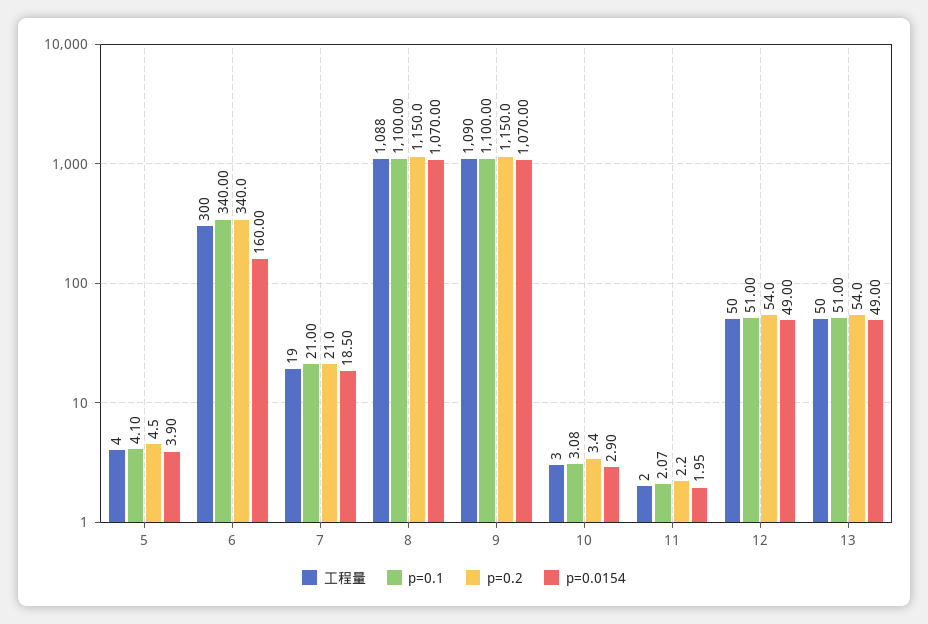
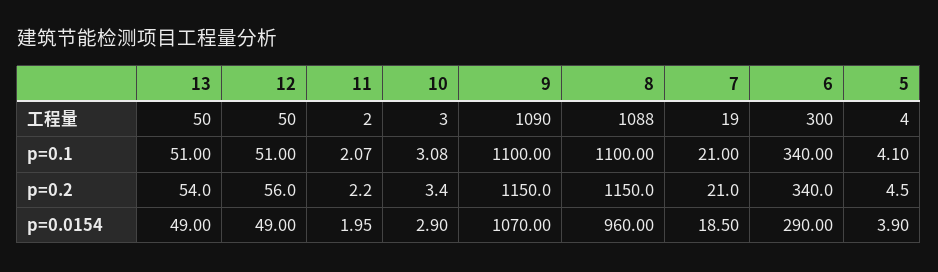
p=0.0154, 6: 160 -> 290
p=0.0154, 8: 1070 -> 960
p=0.2, 12: 54 -> 56

